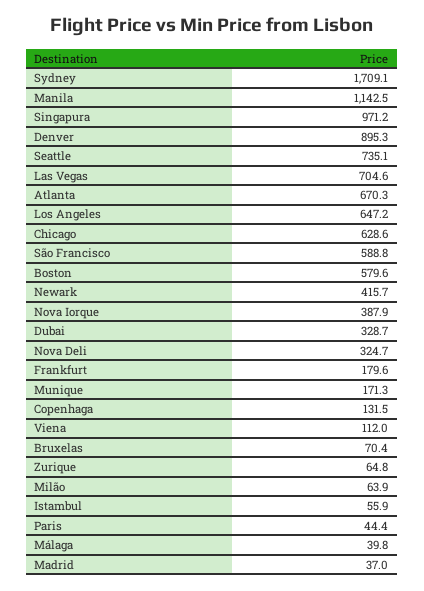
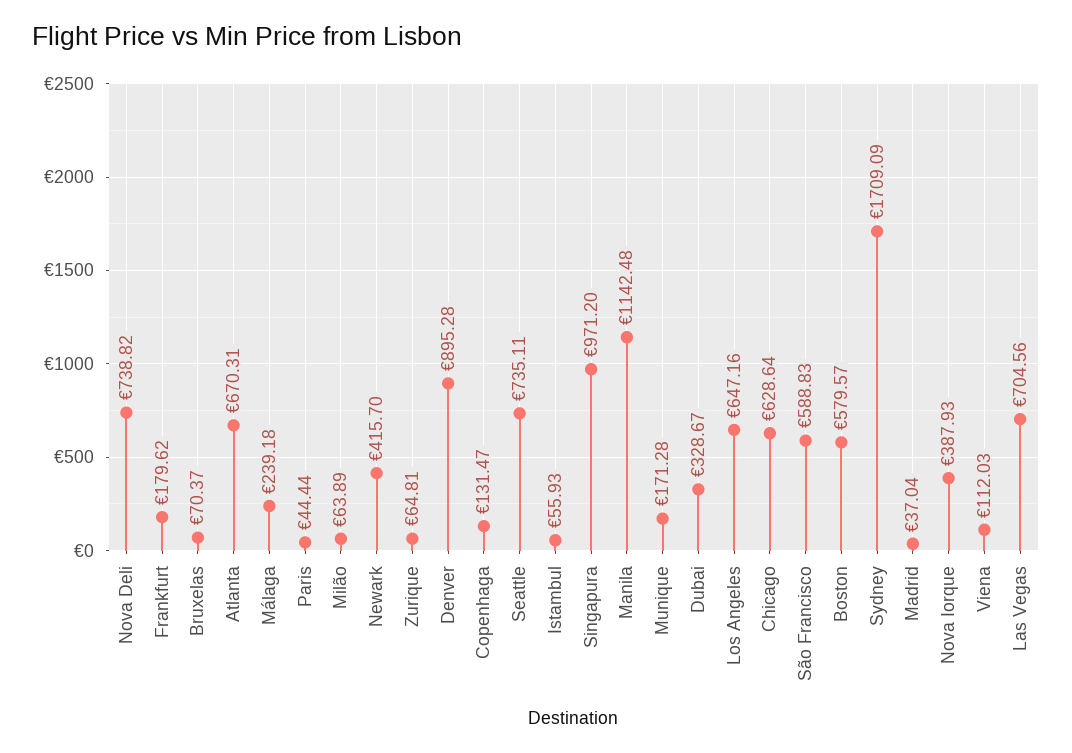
Nova Deli: 324.7 -> 738.82
Málaga: 39.8 -> 239.18

